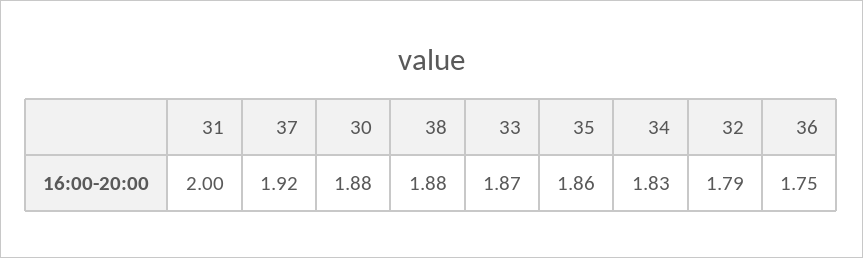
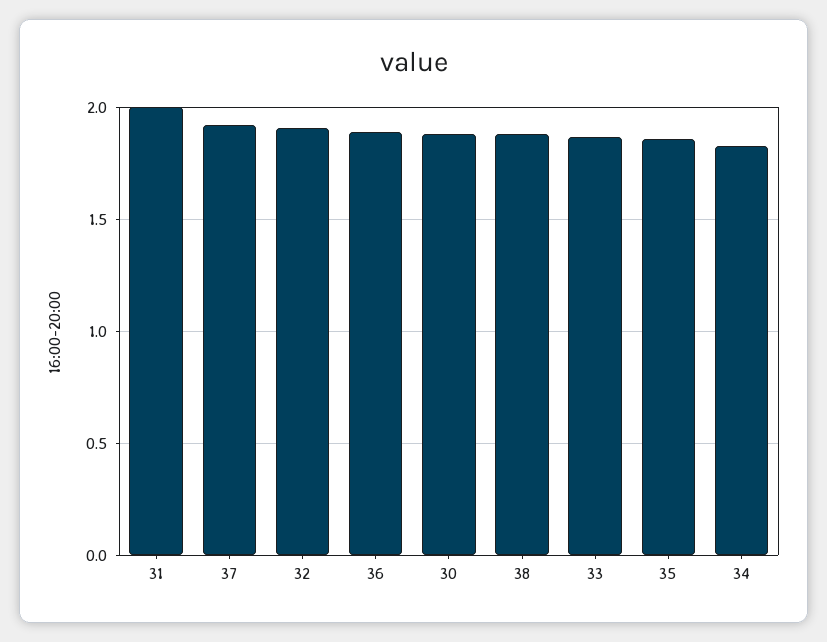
32: 1.79 -> 1.9
36: 1.75 -> 1.9

